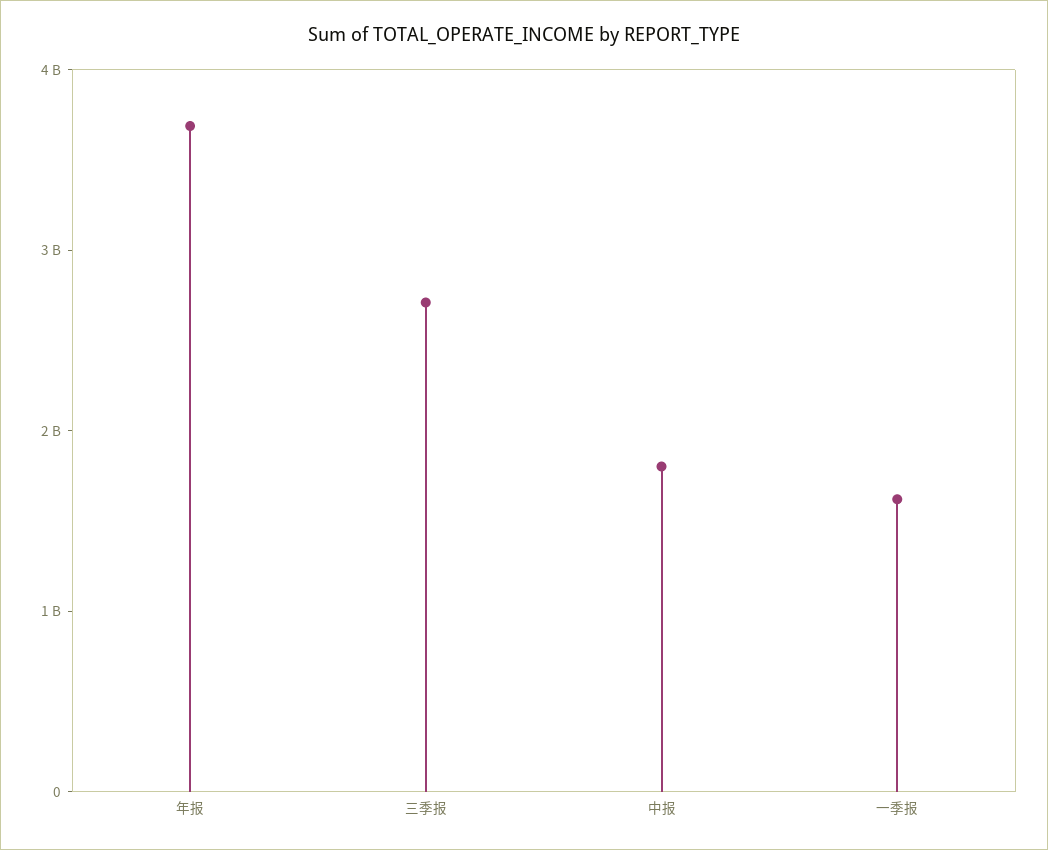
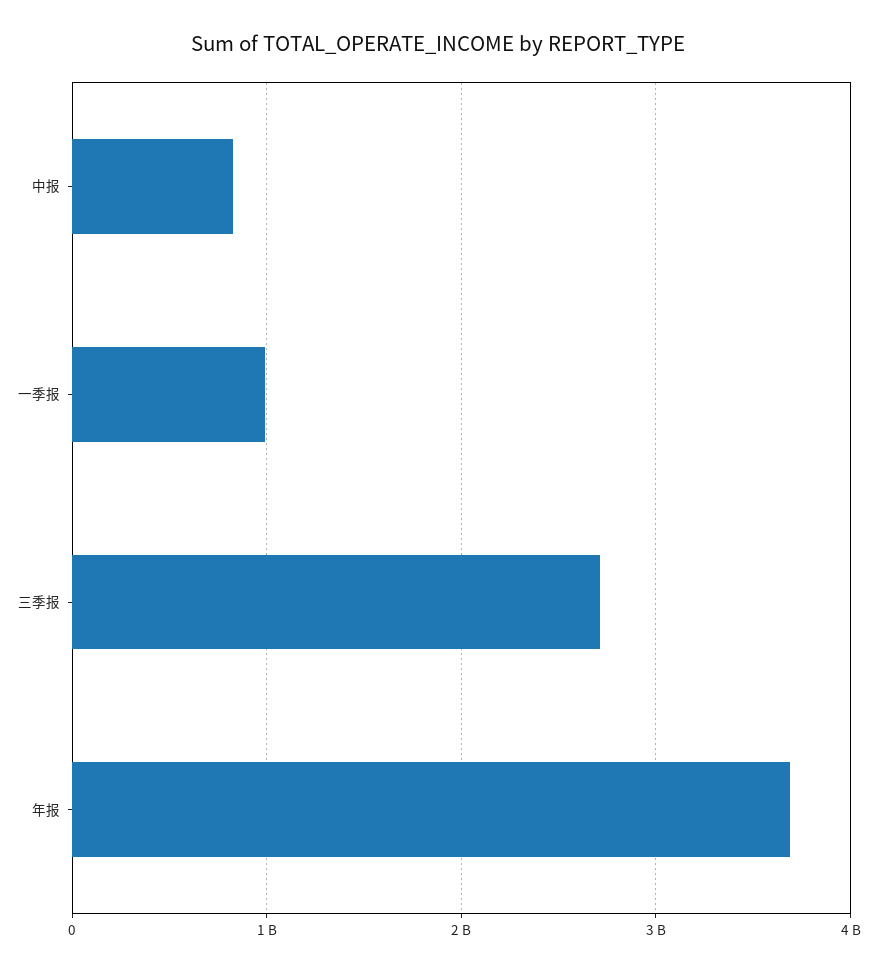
中报: 1800000000 -> 800000000
一季报: 1600000000 -> 1000000000

